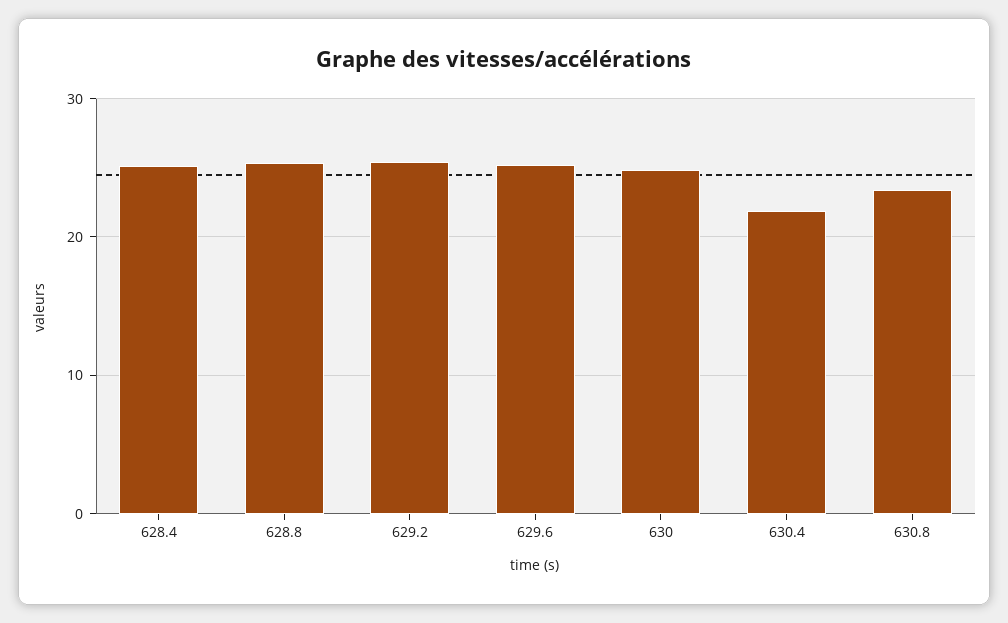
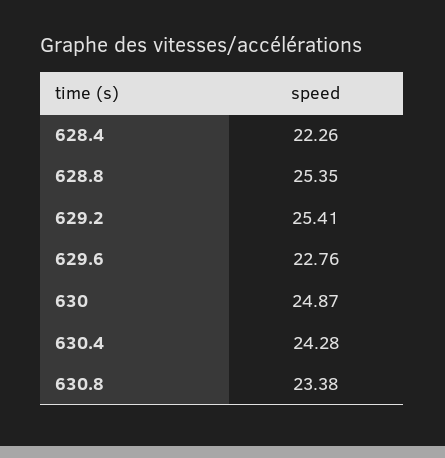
628.4: 25 -> 22.26
629.6: 25 -> 22.76
630.4: 22 -> 24.28

